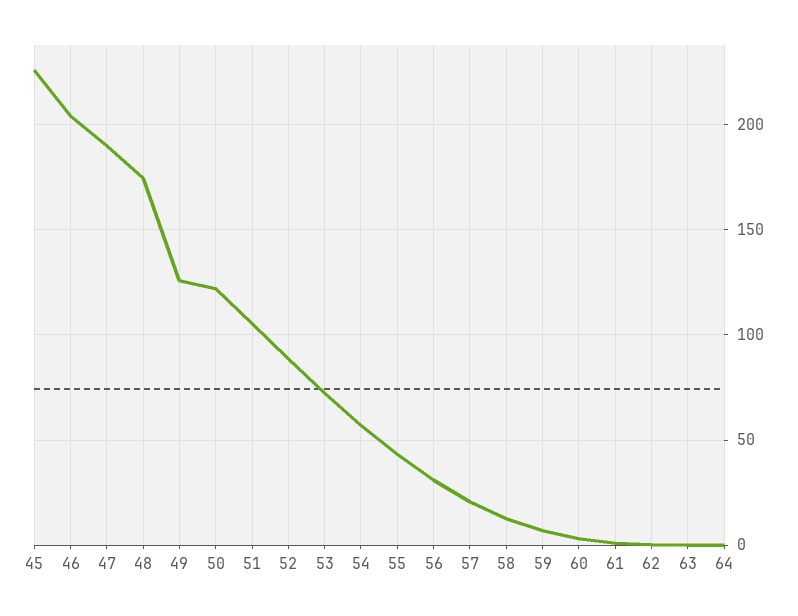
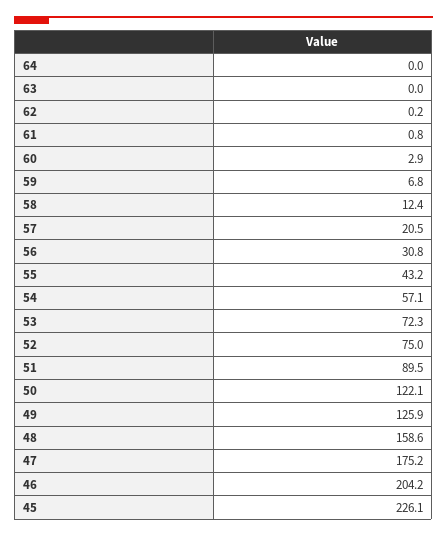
47: 190 -> 175.2
48: 175 -> 158.6
51: 105 -> 89.5
52: 90 -> 75

